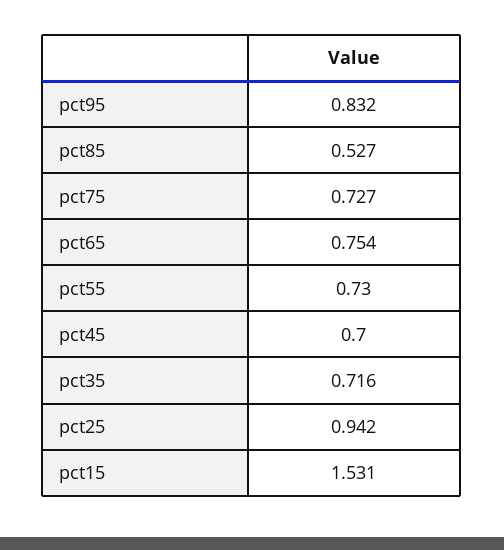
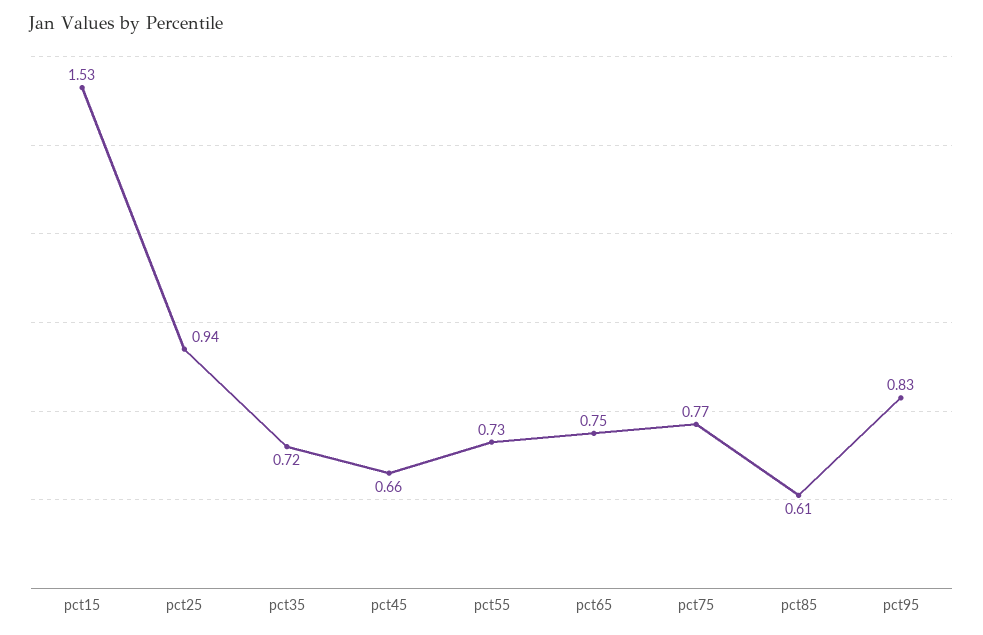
pct85: 0.527 -> 0.61
pct75: 0.727 -> 0.77
pct45: 0.7 -> 0.66

